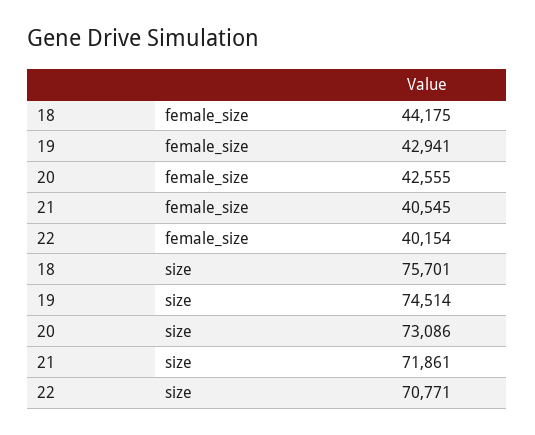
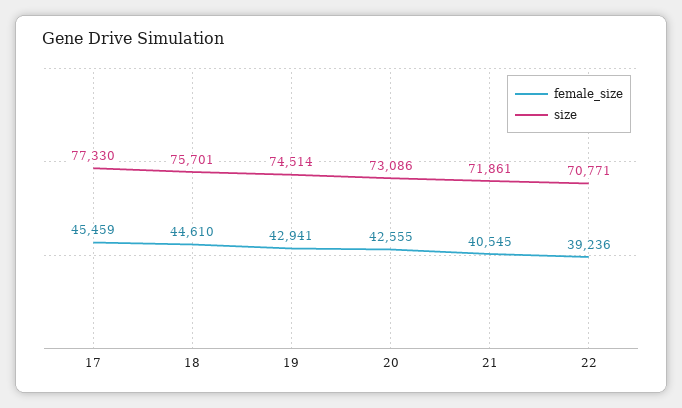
female_size, 18: 44175 -> 44610
female_size, 22: 40154 -> 39236
female_size, 17: none -> 45459
size, 17: none -> 77330

